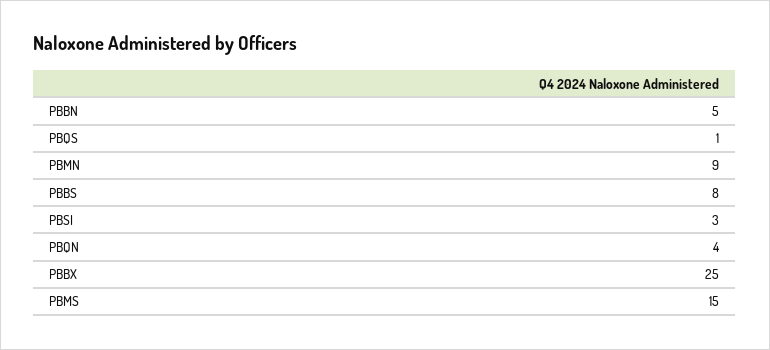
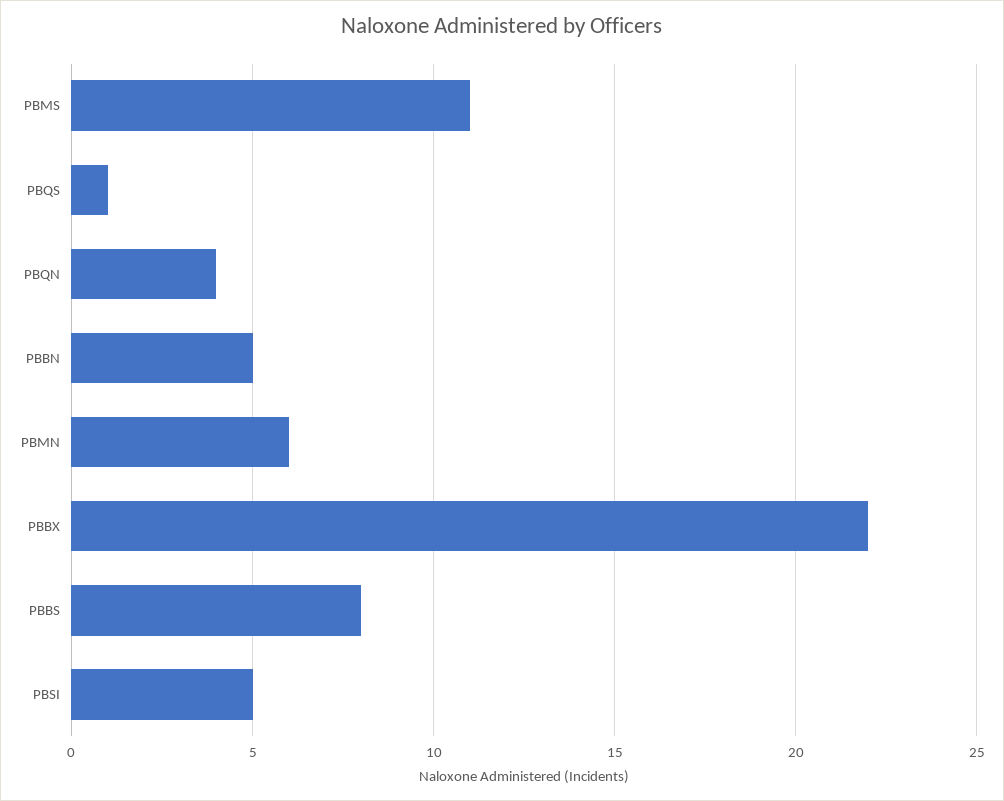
PBMN: 9 -> 6
PBSI: 3 -> 5
PBBX: 25 -> 22
PBMS: 15 -> 11

